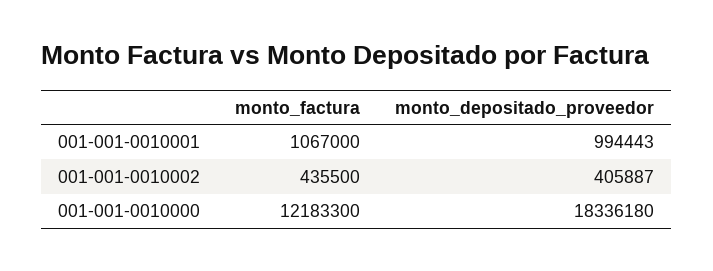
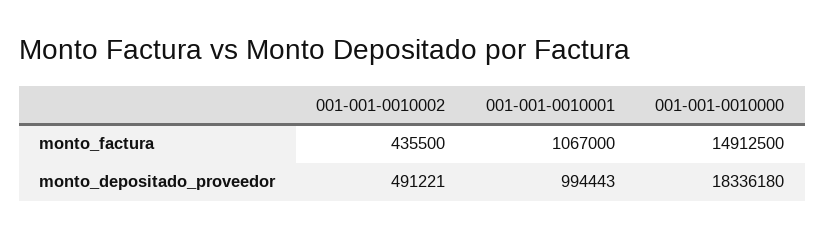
monto_depositado_proveedor, 001-001-0010002: 405887 -> 491221
monto_factura, 001-001-0010000: 12183300 -> 14912500

